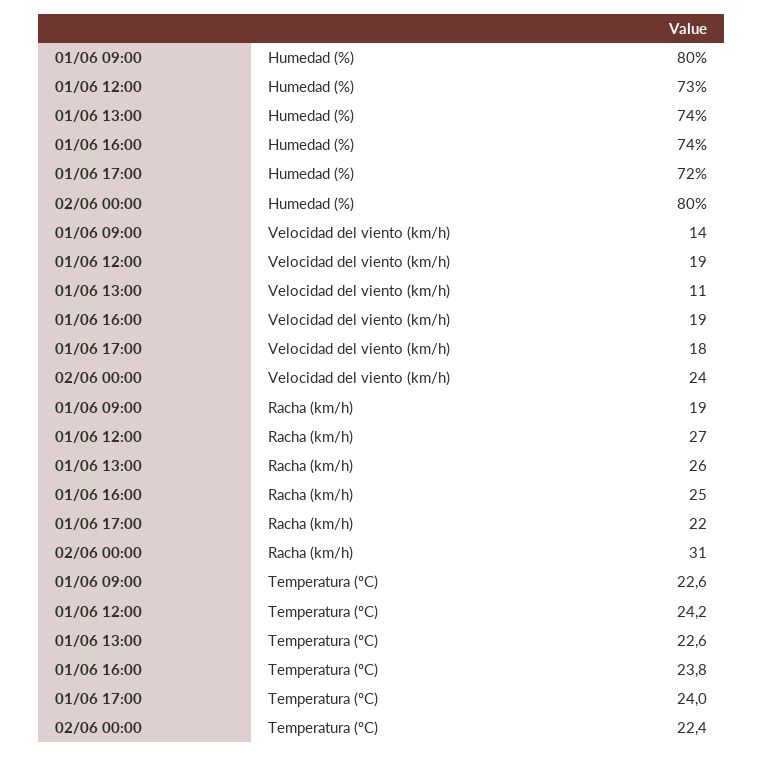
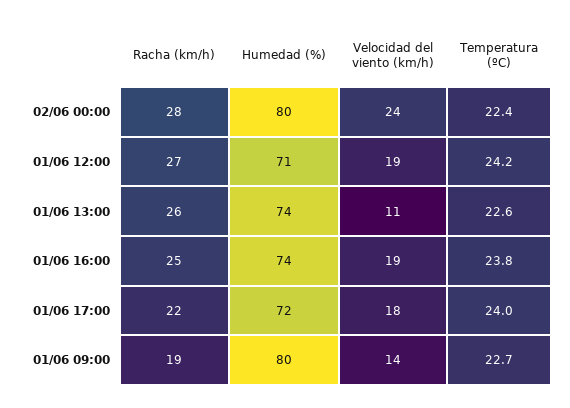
01/06 12:00, Humedad (%): 73 -> 71
02/06 00:00, Racha (km/h): 31 -> 28
01/06 09:00, Temperatura (ºC): 22.6 -> 22.7

